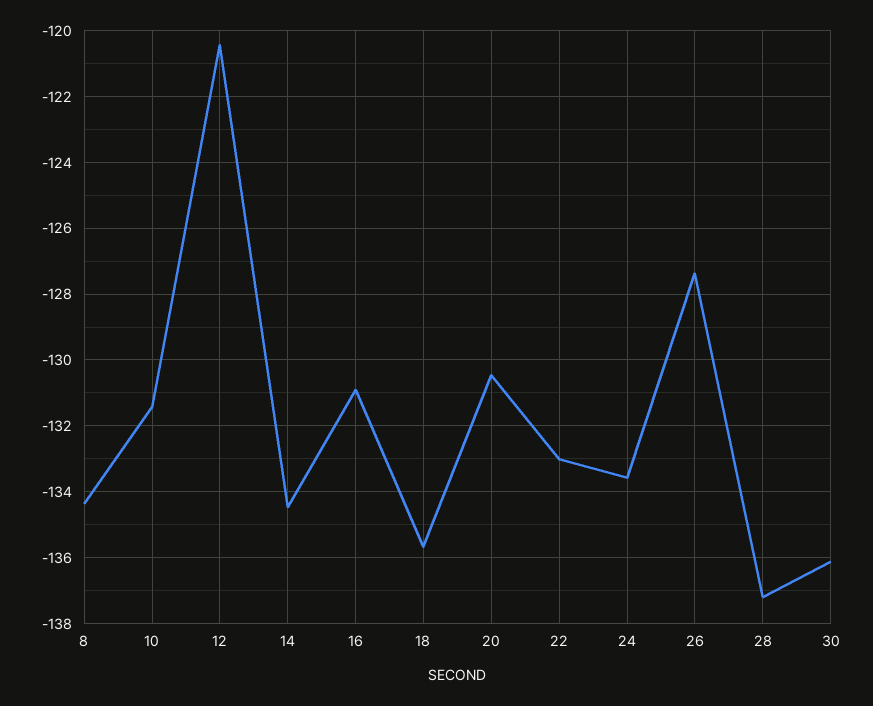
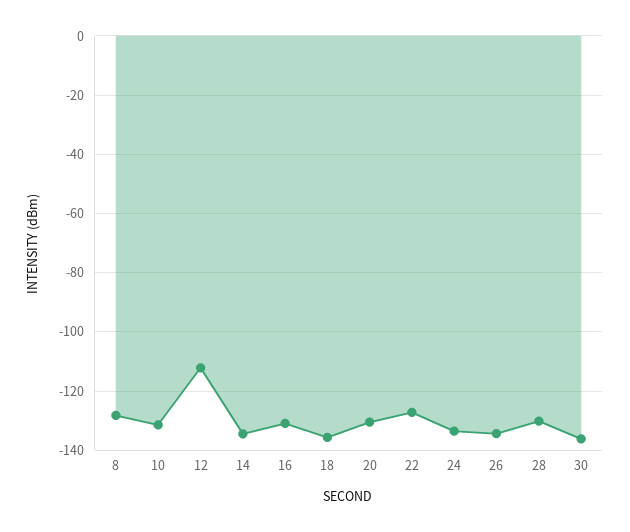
8: -134.4 -> -127.5
12: -120.4 -> -112.5
22: -133 -> -127.5
26: -127.4 -> -135
28: -137.2 -> -130

